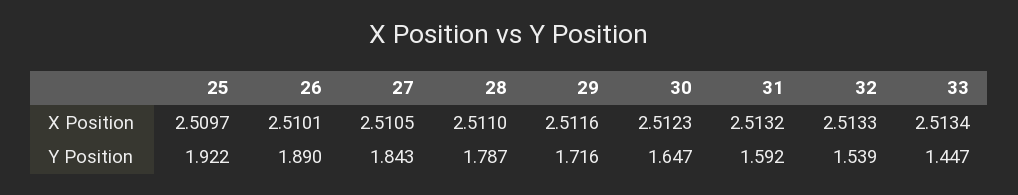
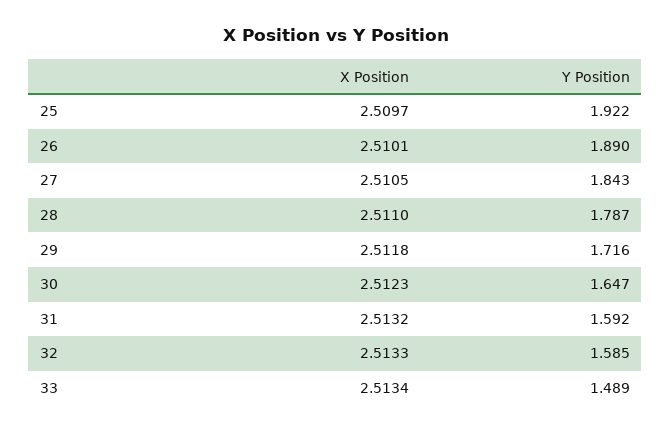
29, X Position: 2.5116 -> 2.5118
32, Y Position: 1.539 -> 1.585
33, Y Position: 1.447 -> 1.489

